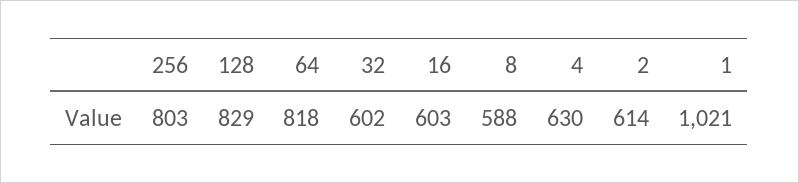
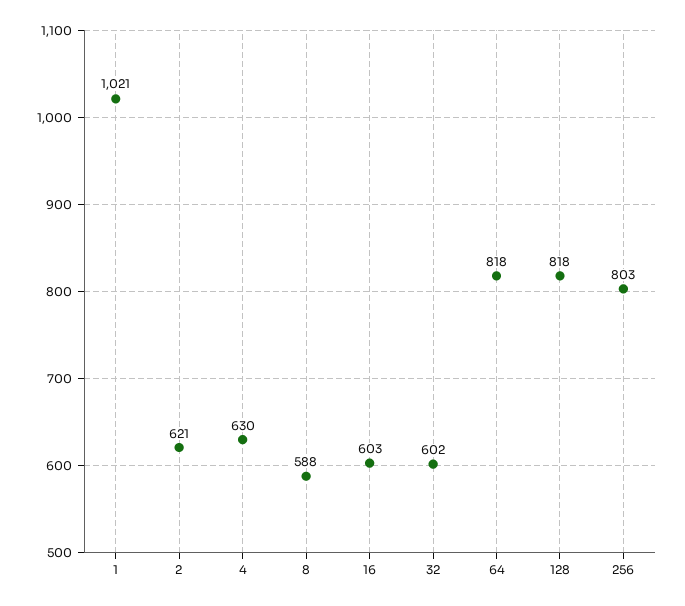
128: 829 -> 818
2: 614 -> 621

